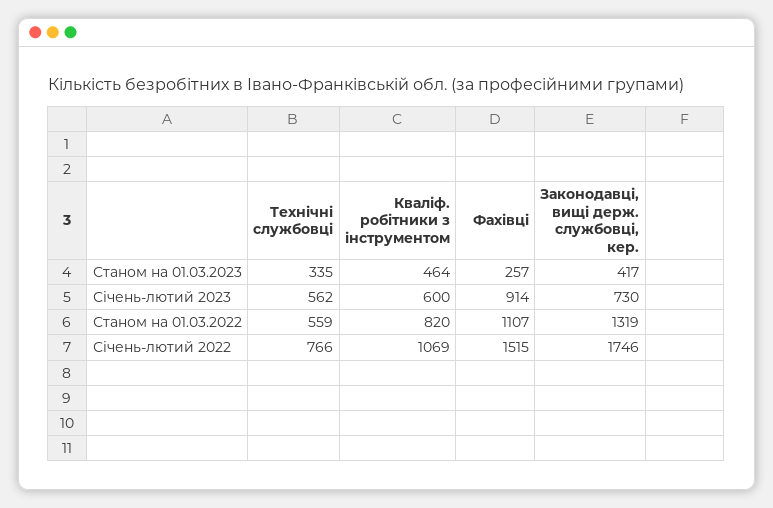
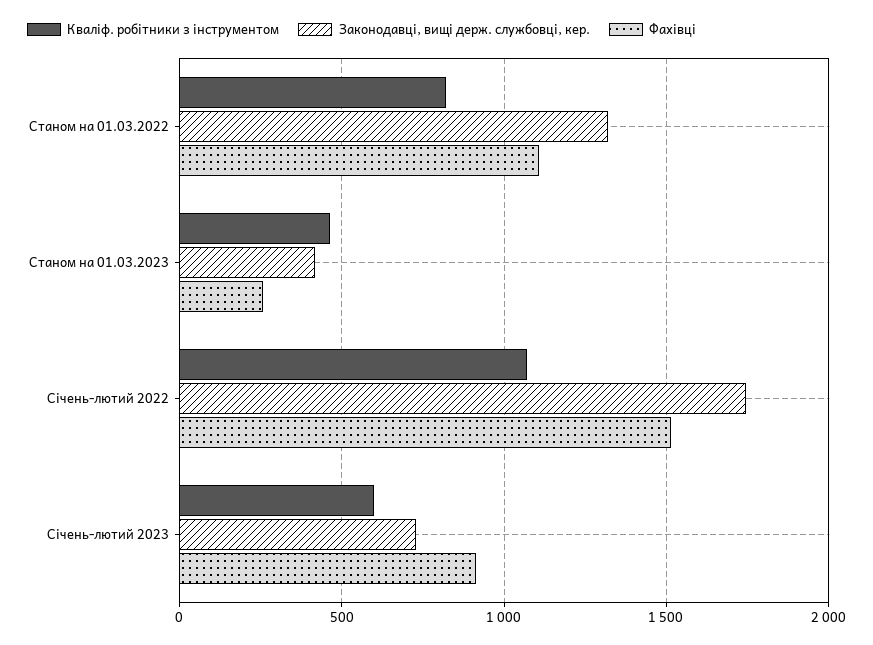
Технічні службовці, Станом на 01.03.2023: 335 -> none
Технічні службовці, Січень-лютий 2023: 562 -> none
Технічні службовці, Станом на 01.03.2022: 559 -> none
Технічні службовці, Січень-лютий 2022: 766 -> none

